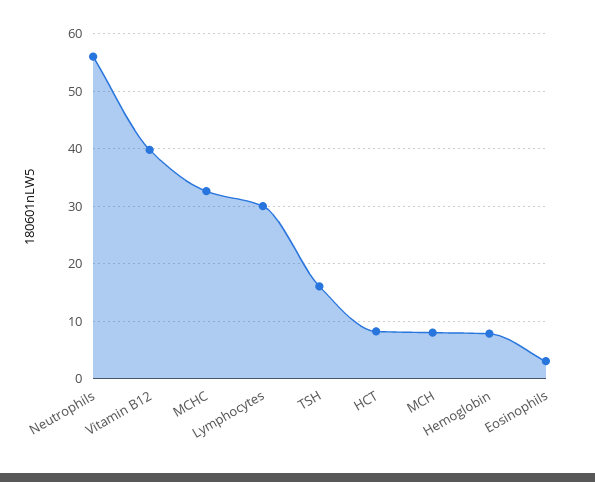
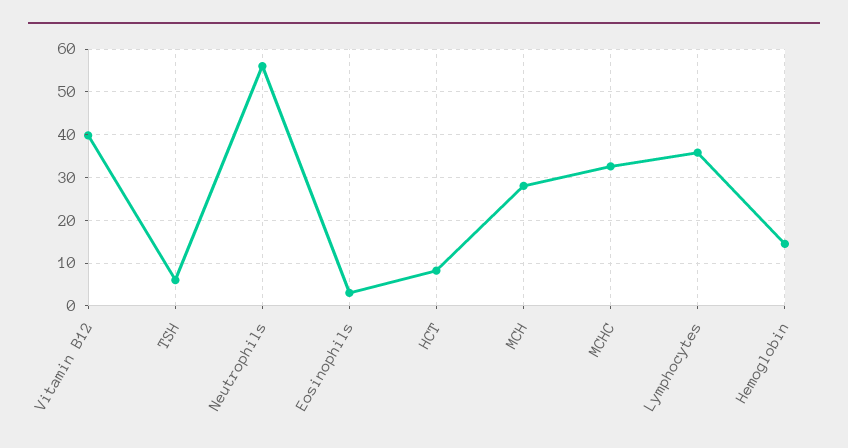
Lymphocytes: 30 -> 36
TSH: 16 -> 6
MCH: 8 -> 28
Hemoglobin: 8 -> 14

